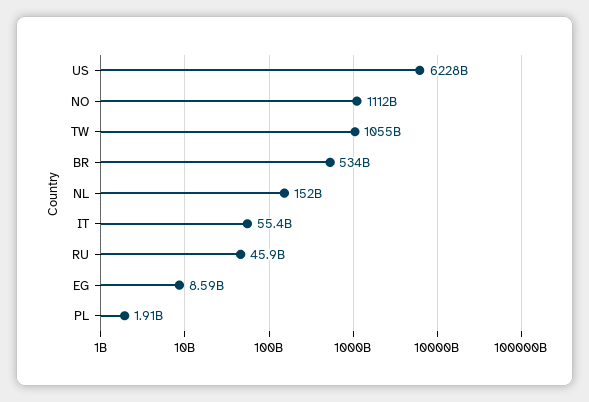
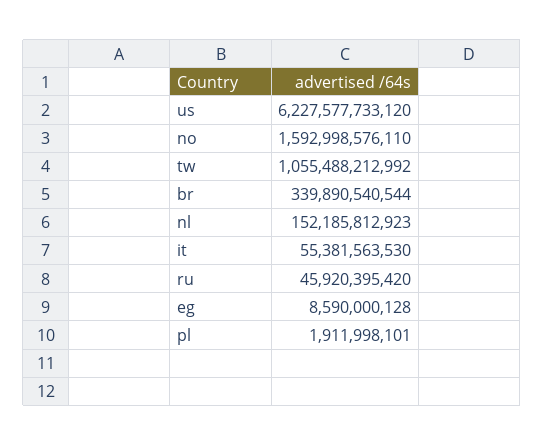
NO: 1112000000000 -> 1592998576110
BR: 534000000000 -> 339890540544

